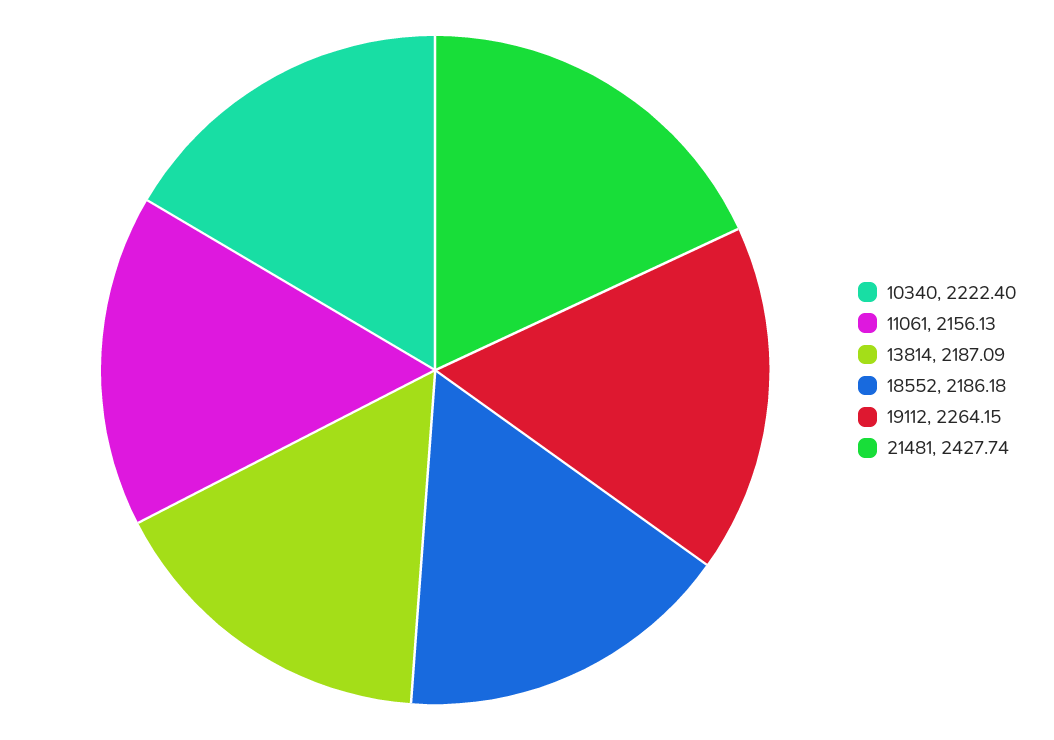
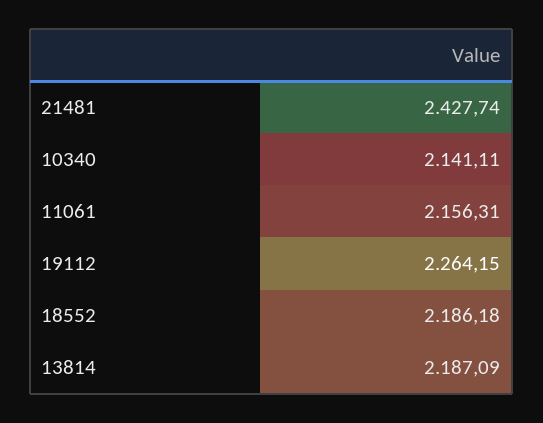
10340: 2222.4 -> 2141.11
11061: 2156.13 -> 2156.31

